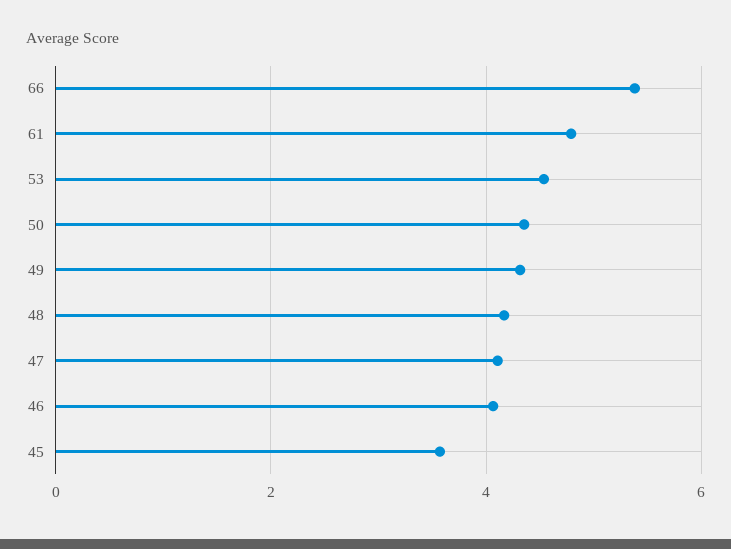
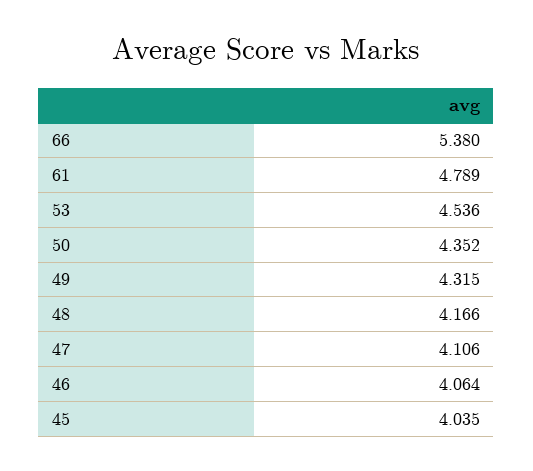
45: 3.6 -> 4.035

